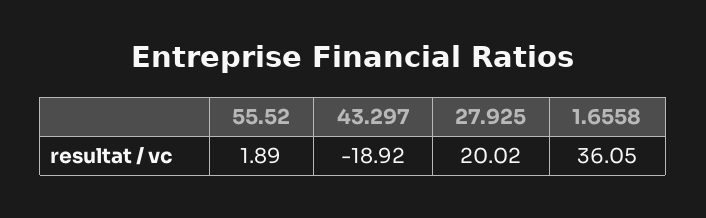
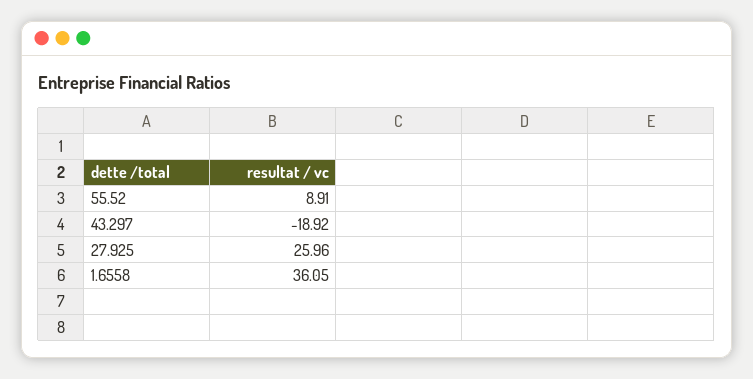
55.52: 1.89 -> 8.91
27.925: 20.02 -> 25.96

